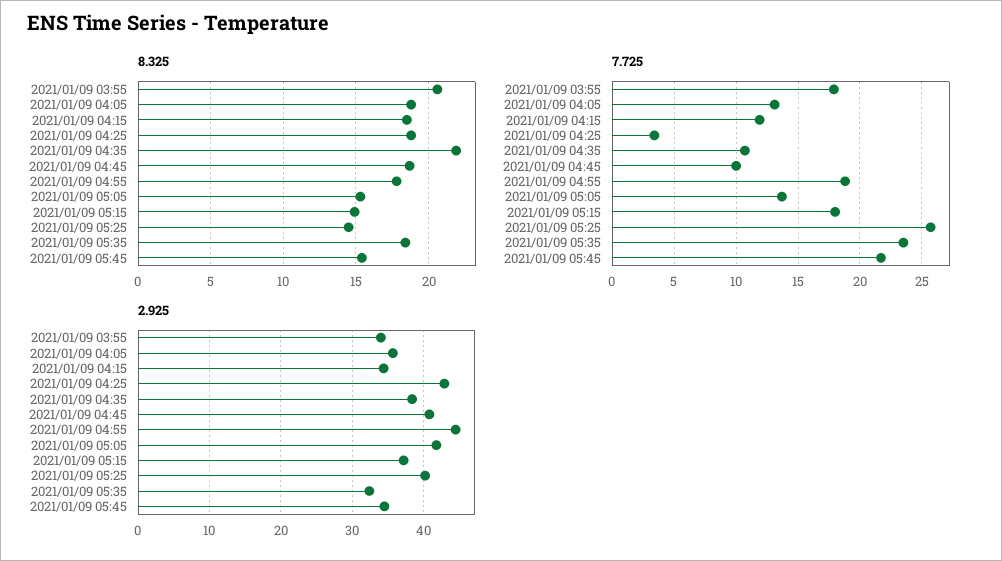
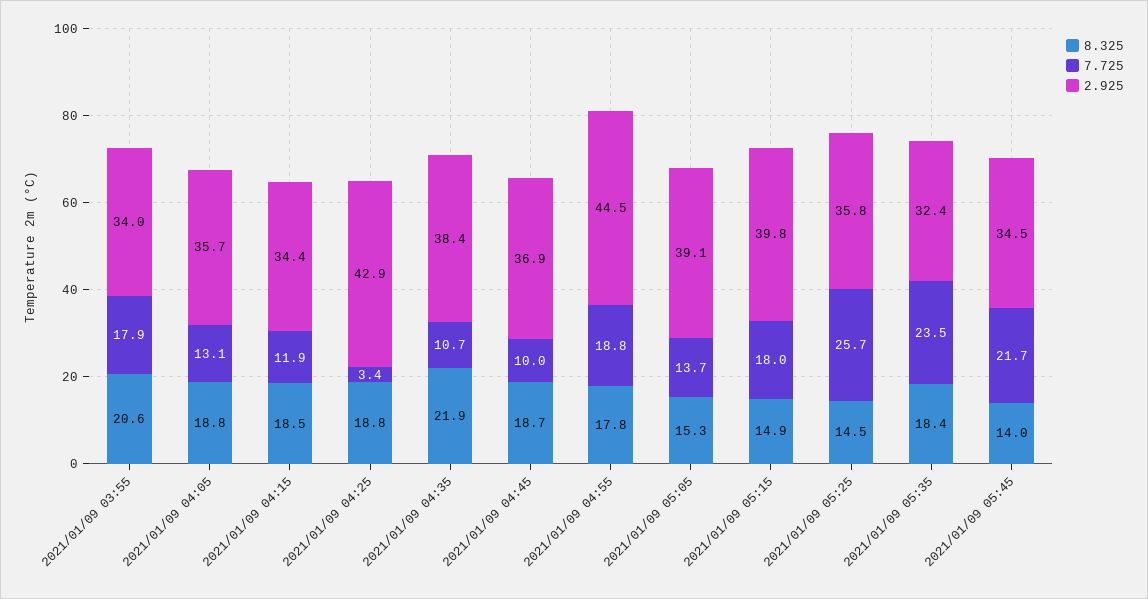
8.325, 2021/01/09 05:45: 15.5 -> 14
2.925, 2021/01/09 04:45: 41 -> 36.9
2.925, 2021/01/09 05:05: 42 -> 39.1
2.925, 2021/01/09 05:15: 37 -> 39.8
2.925, 2021/01/09 05:25: 40 -> 35.8

